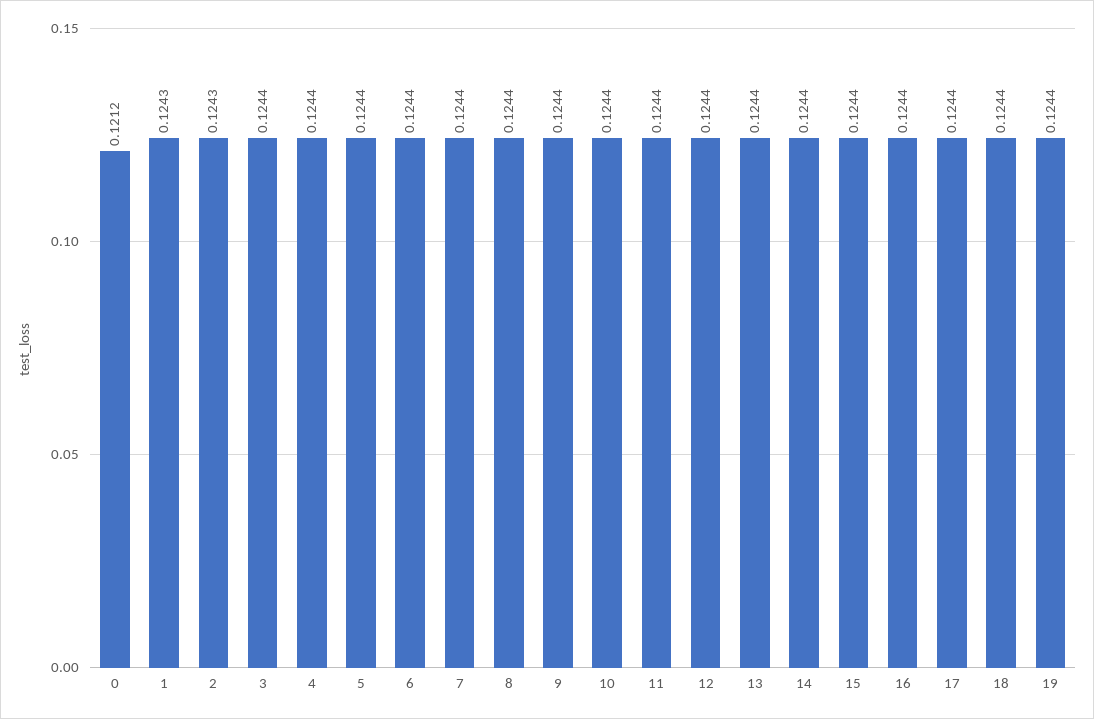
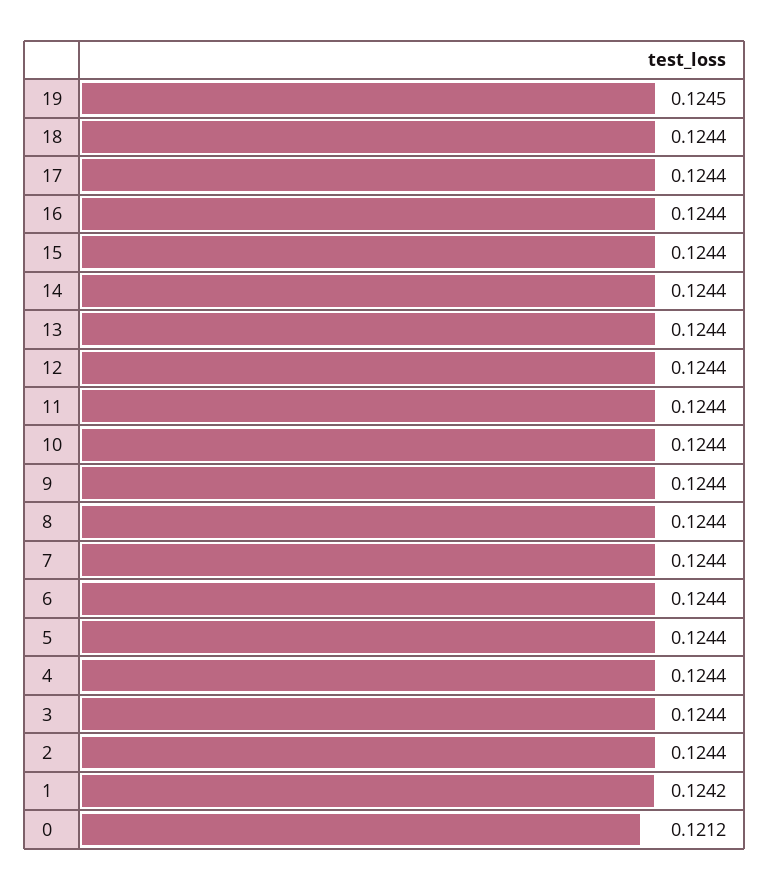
1: 0.1243 -> 0.1242
2: 0.1243 -> 0.1244
19: 0.1244 -> 0.1245

